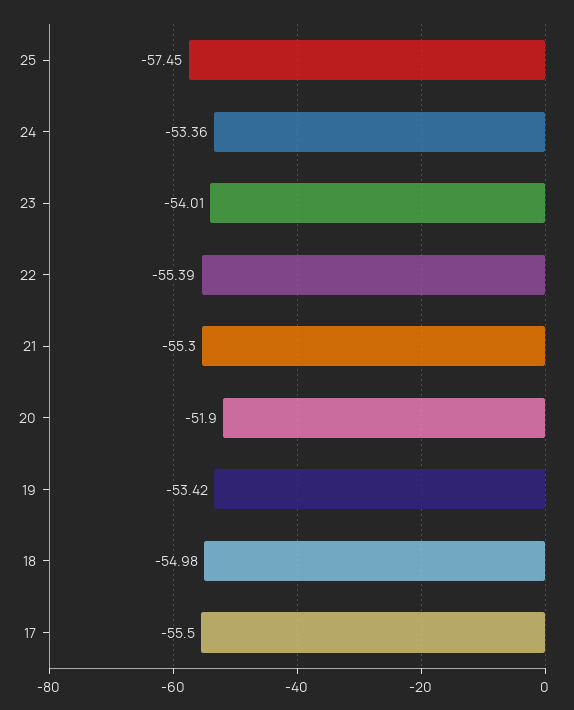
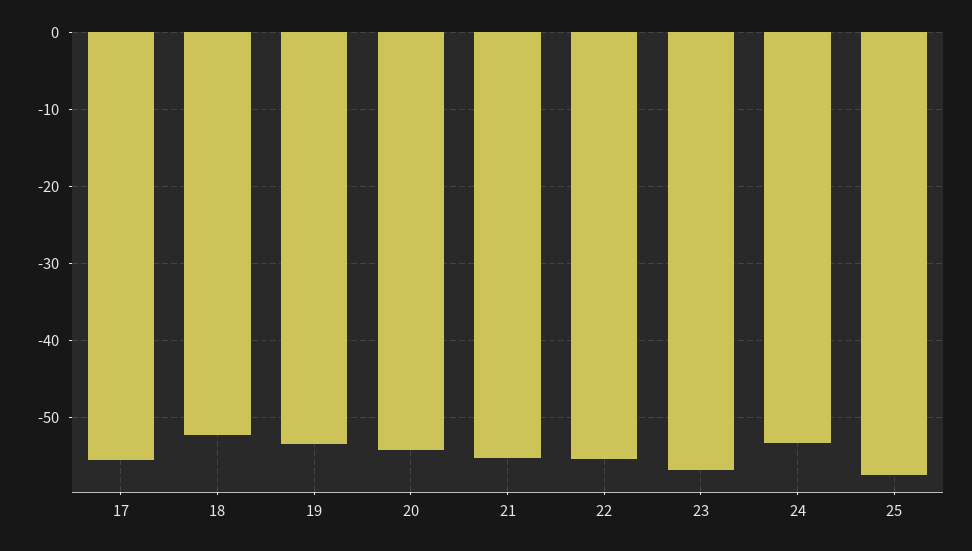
23: -54.01 -> -57
20: -51.9 -> -54
18: -54.98 -> -52

